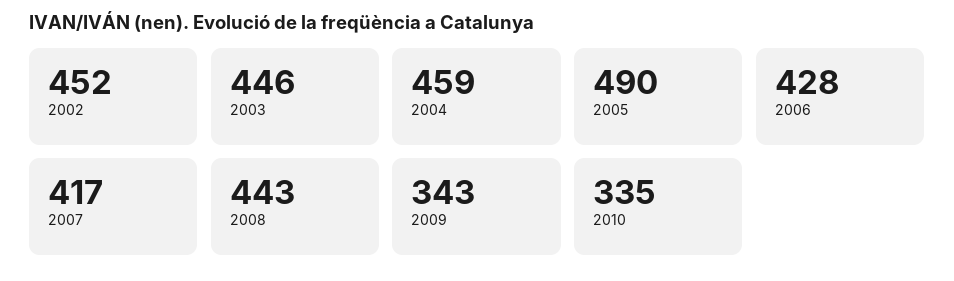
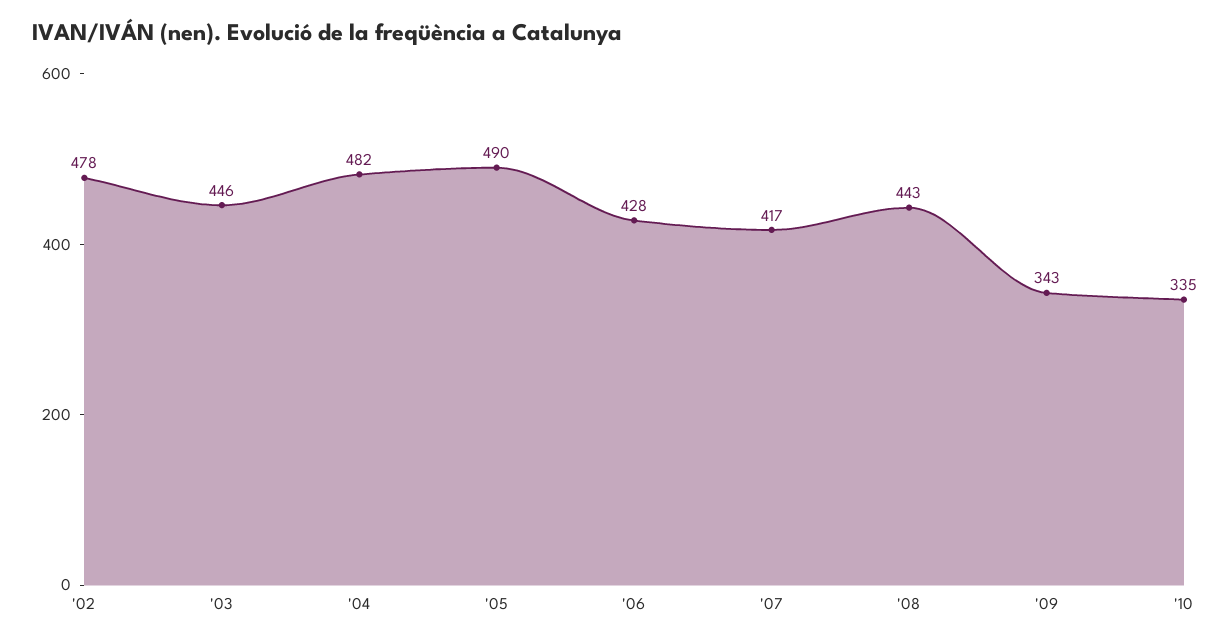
2002: 452 -> 478
2004: 459 -> 482

